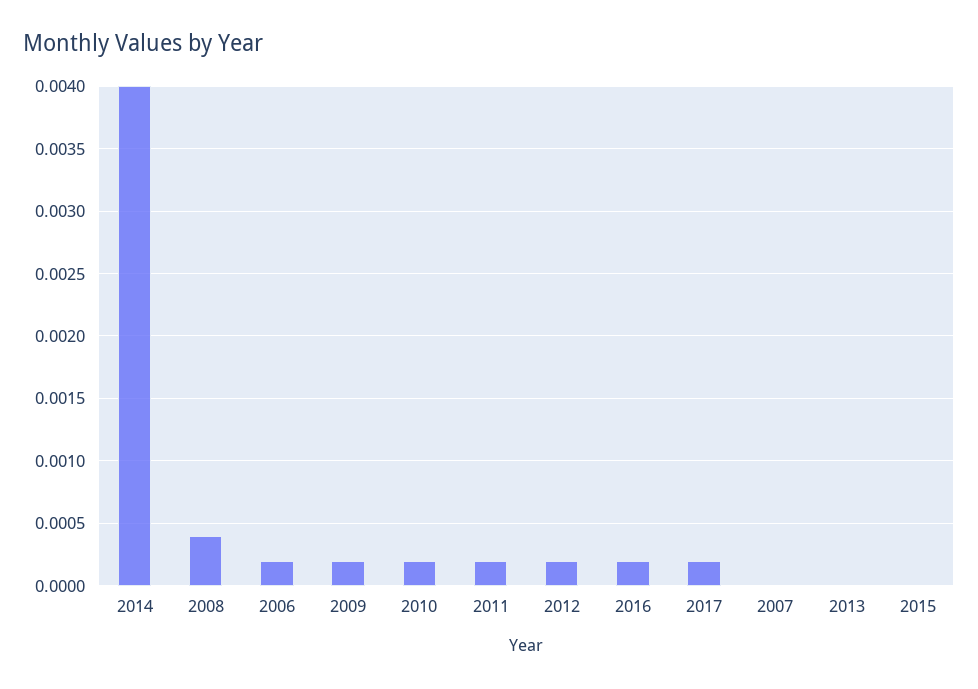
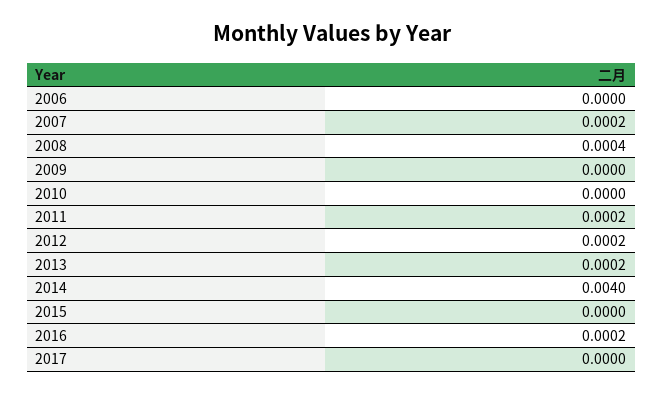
2006: 0.0002 -> 0
2009: 0.0002 -> 0
2010: 0.0002 -> 0
2017: 0.0002 -> 0
2007: 0 -> 0.0002
2013: 0 -> 0.0002

